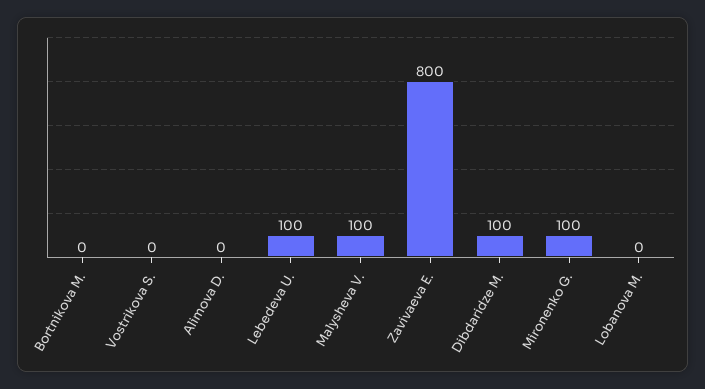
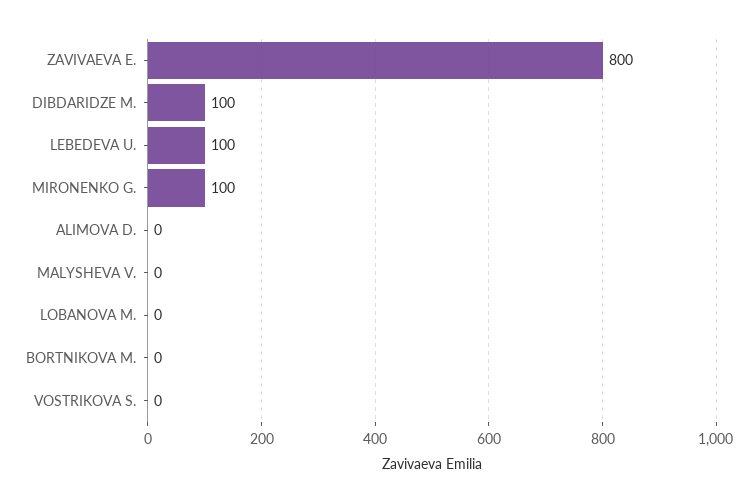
Malysheva V.: 100 -> 0

